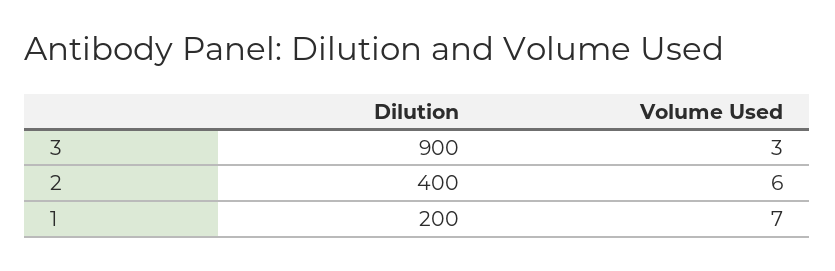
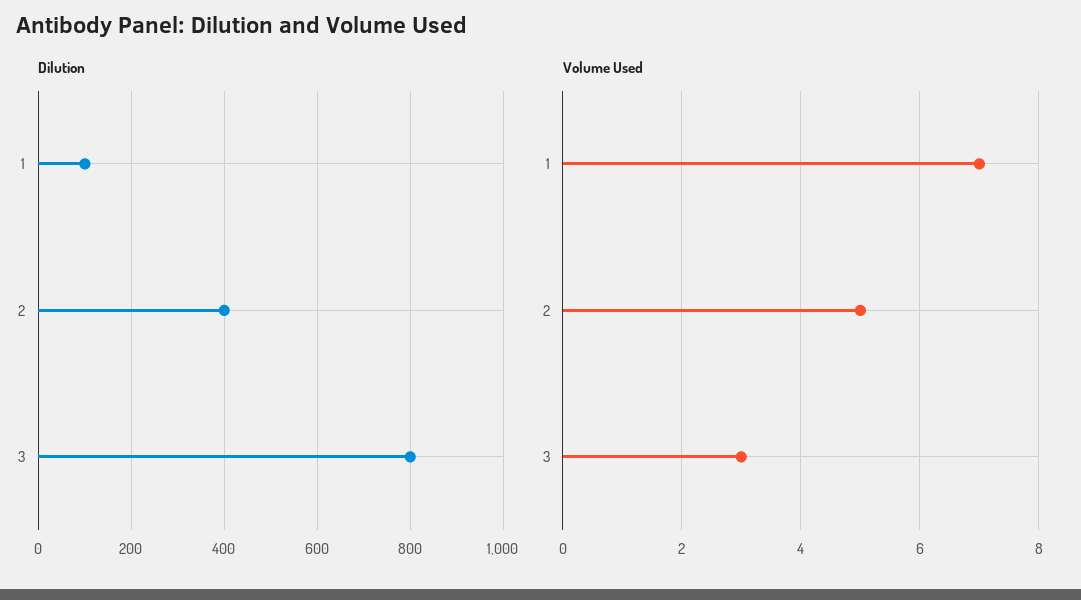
Dilution, 3: 900 -> 800
Volume Used, 2: 6 -> 5
Dilution, 1: 200 -> 100

